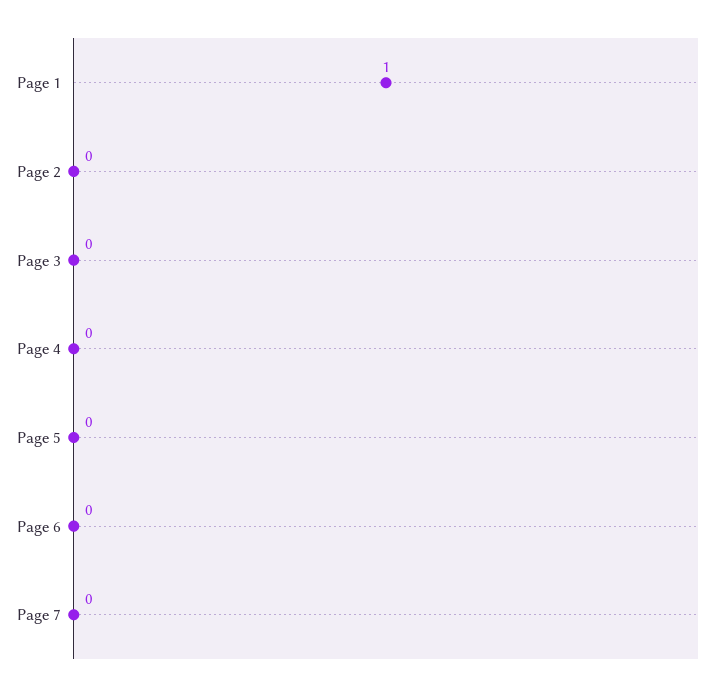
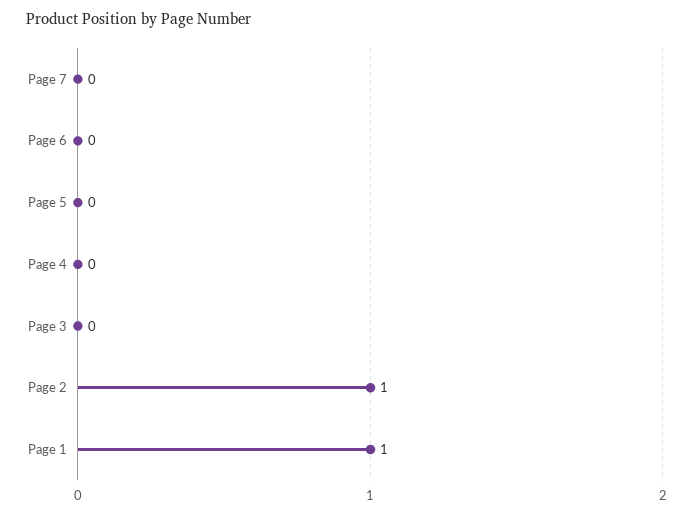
Page 2: 0 -> 1

